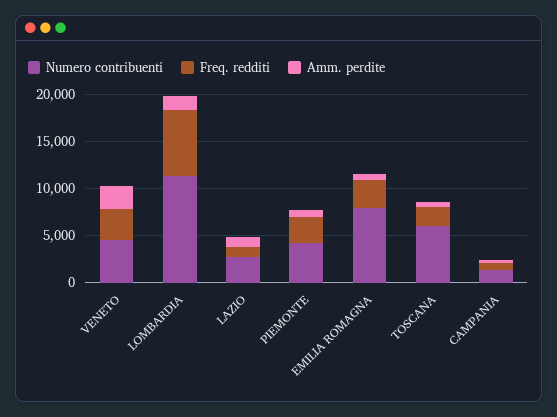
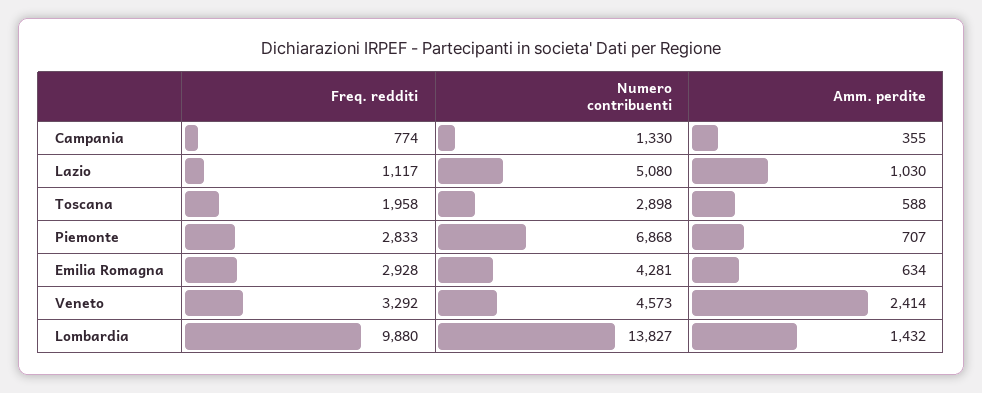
Numero contribuenti, LOMBARDIA: 11000 -> 13827
Freq. redditi, LOMBARDIA: 7000 -> 9880
Numero contribuenti, LAZIO: 3000 -> 5080
Numero contribuenti, PIEMONTE: 4000 -> 6868
Numero contribuenti, EMILIA ROMAGNA: 8000 -> 4281
Numero contribuenti, TOSCANA: 6000 -> 2898

